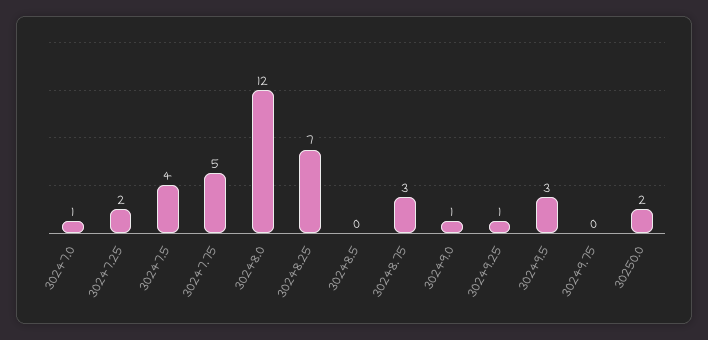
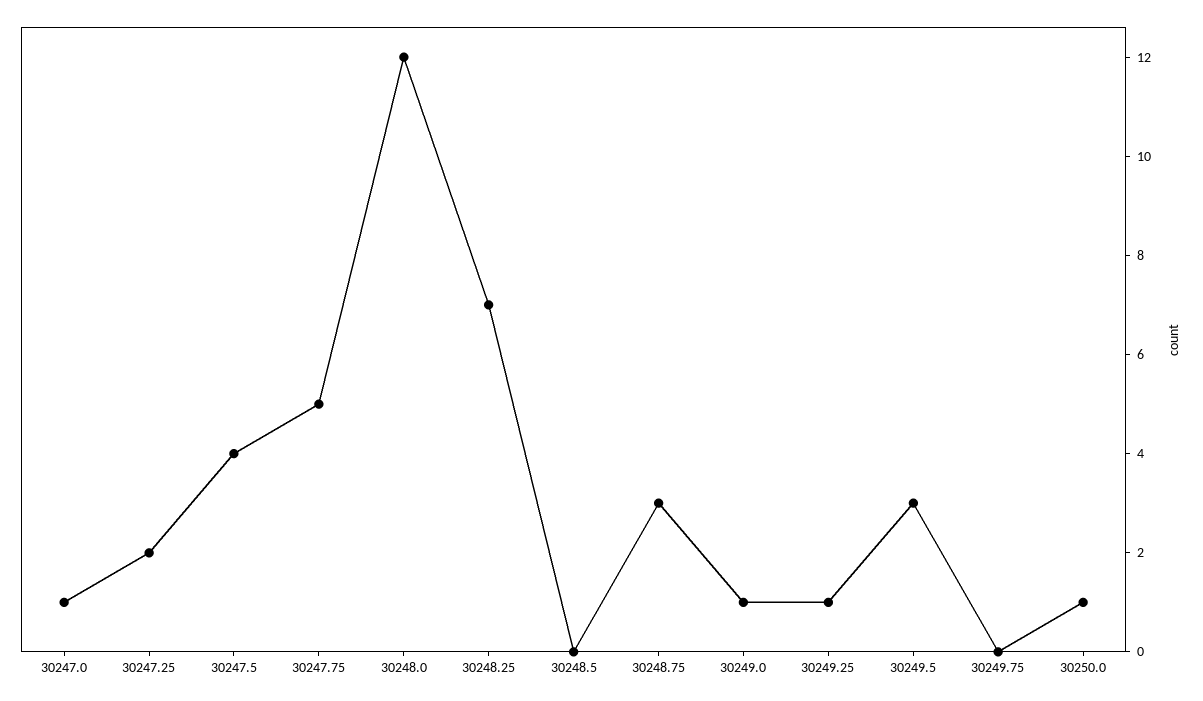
30250.0: 2 -> 1

